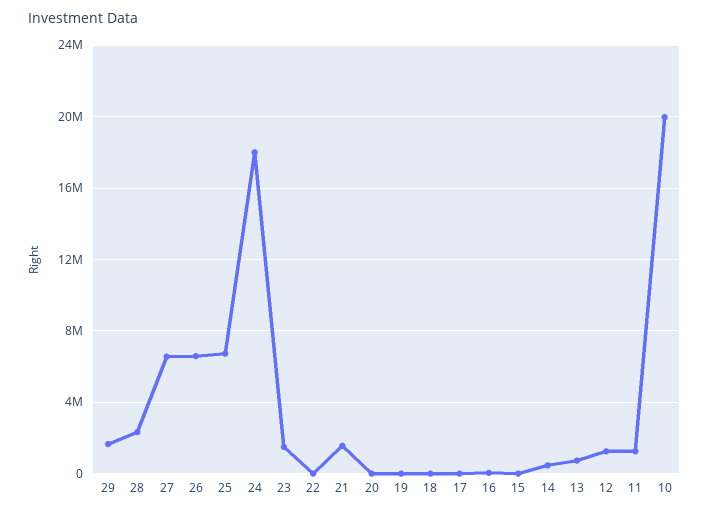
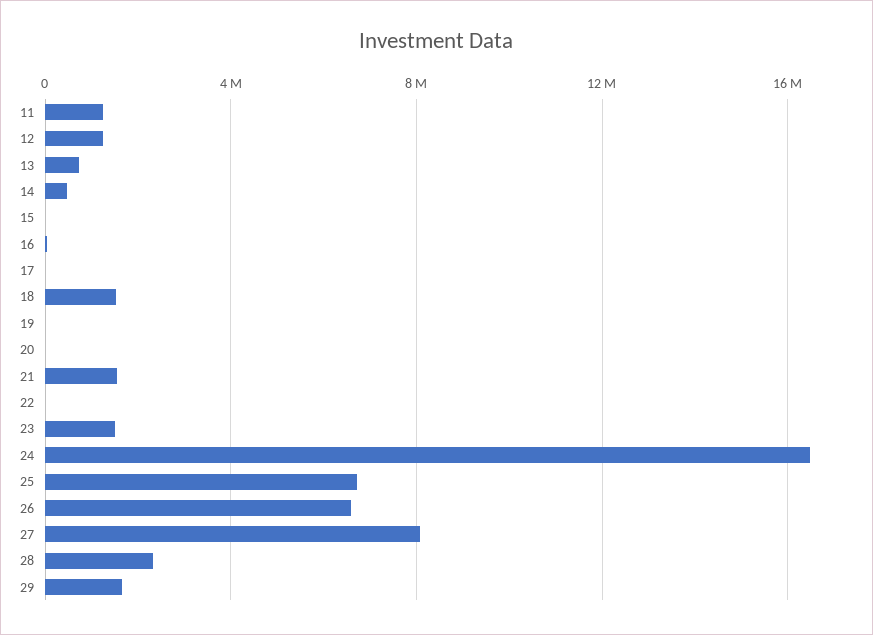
27: 6500000 -> 8000000
24: 18000000 -> 16500000
18: 0 -> 1500000
10: 20000000 -> none

